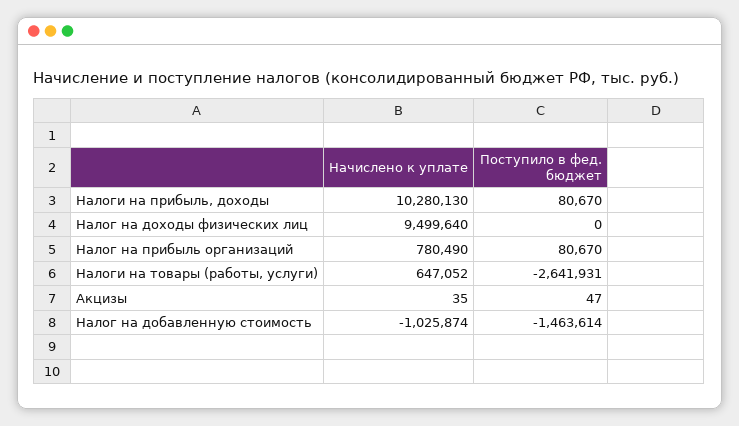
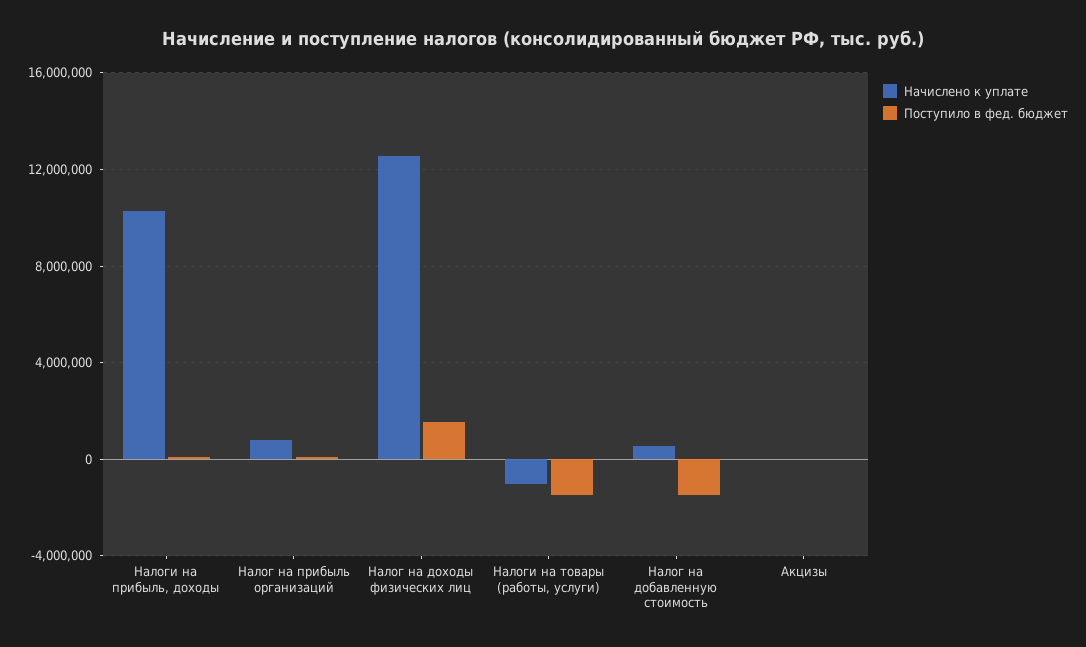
Начислено к уплате, Налог на доходы физических лиц: 9499640 -> 12500000
Поступило в фед. бюджет, Налог на доходы физических лиц: 0 -> 1500000
Начислено к уплате, Налоги на товары (работы, услуги): 647052 -> -1000000
Поступило в фед. бюджет, Налоги на товары (работы, услуги): -2641931 -> -1500000
Начислено к уплате, Налог на добавленную стоимость: -1025874 -> 500000

